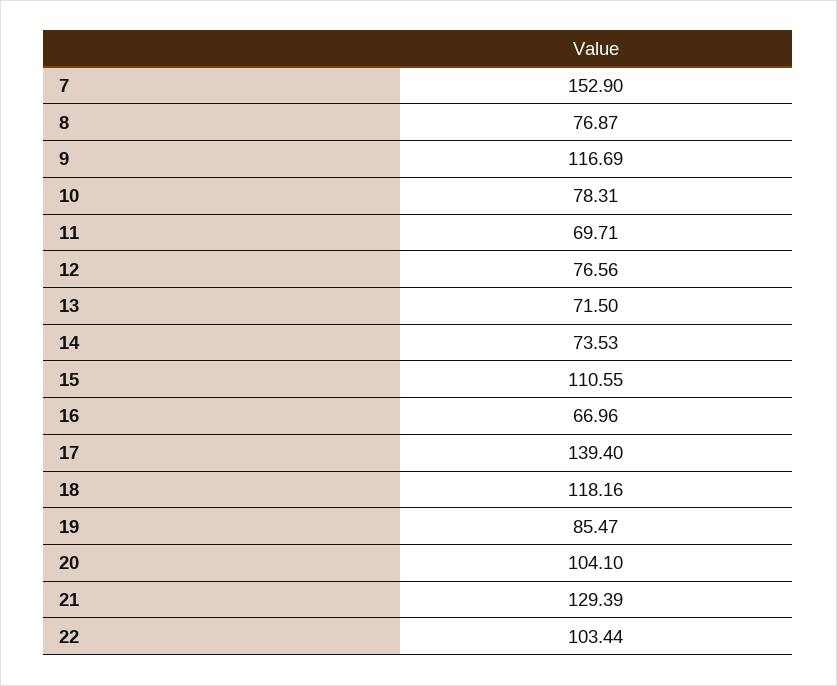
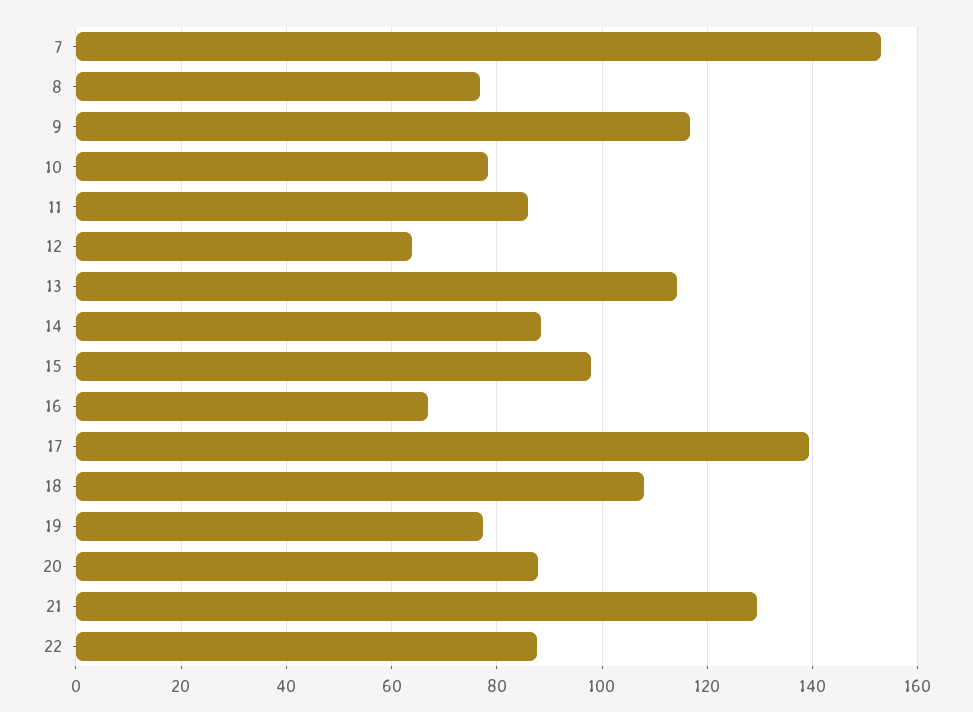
11: 69.71 -> 86
12: 76.56 -> 64
13: 71.5 -> 114
14: 73.53 -> 88
15: 110.55 -> 98
18: 118.16 -> 108
19: 85.47 -> 78
20: 104.1 -> 88
22: 103.44 -> 88

